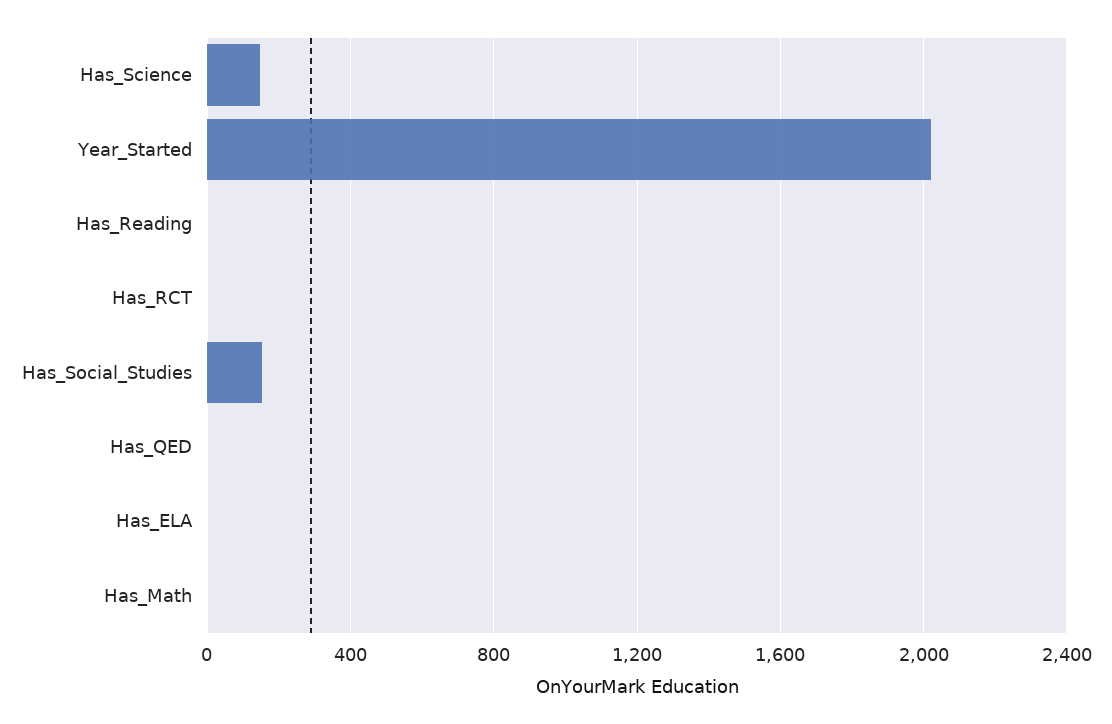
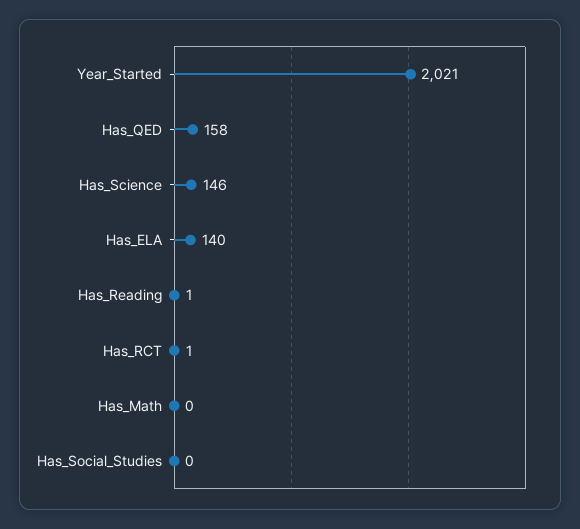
Has_Social_Studies: 150 -> 0
Has_QED: 0 -> 158
Has_ELA: 0 -> 140

